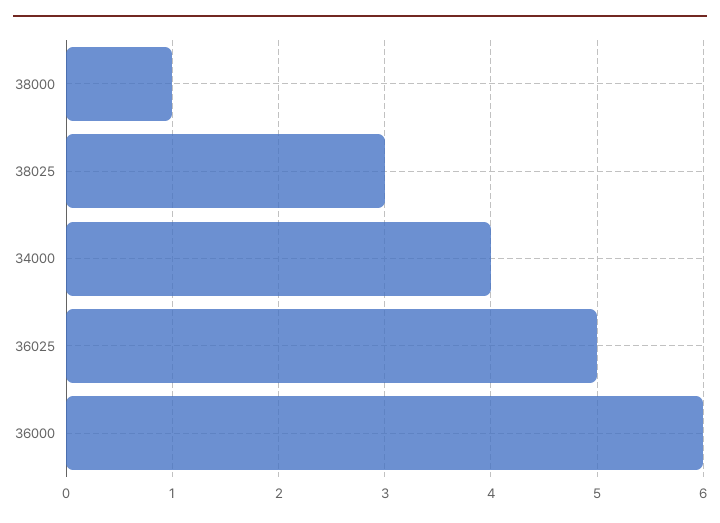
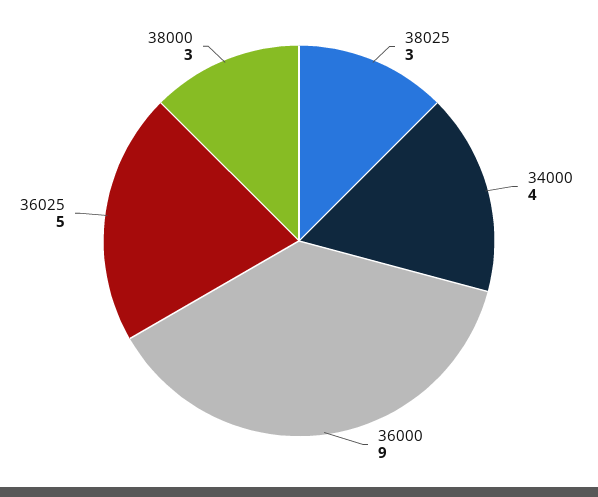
38000: 1 -> 3
36000: 6 -> 9

